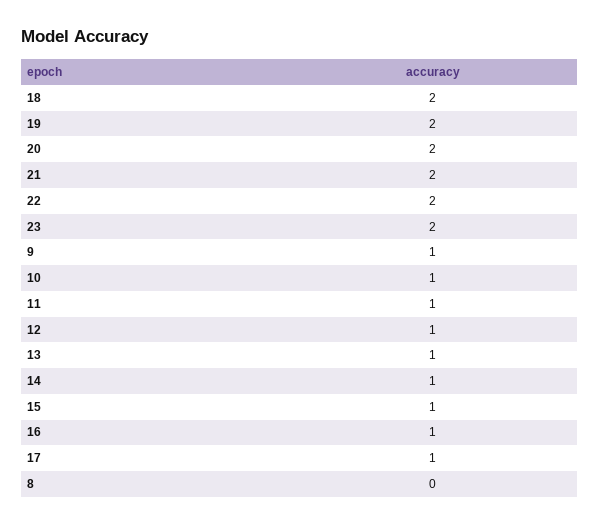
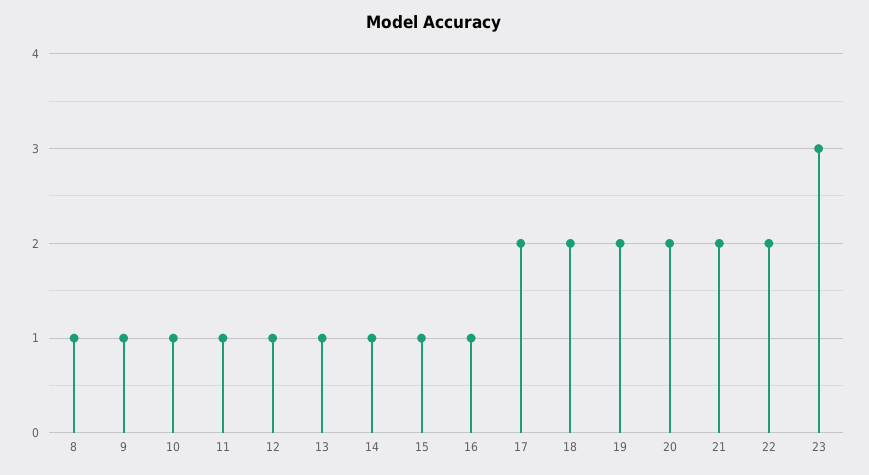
23: 2 -> 3
17: 1 -> 2
8: 0 -> 1

